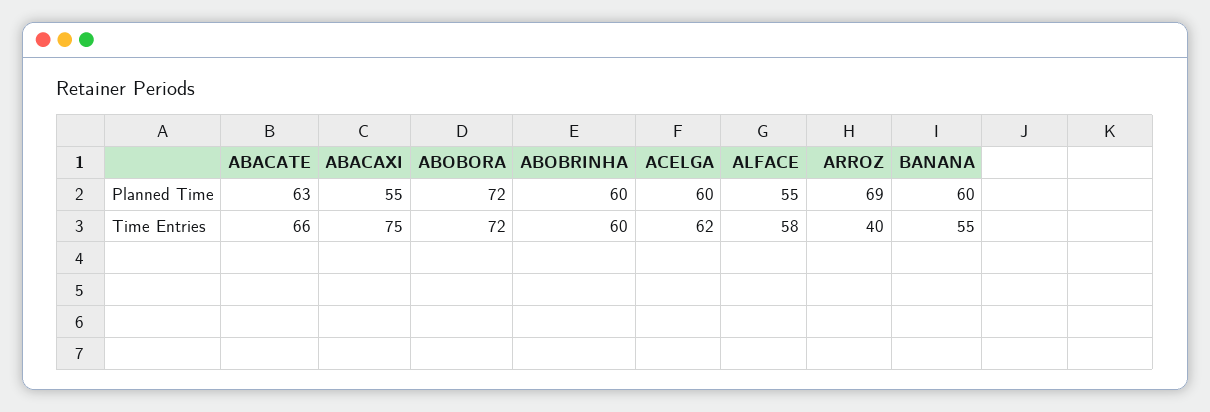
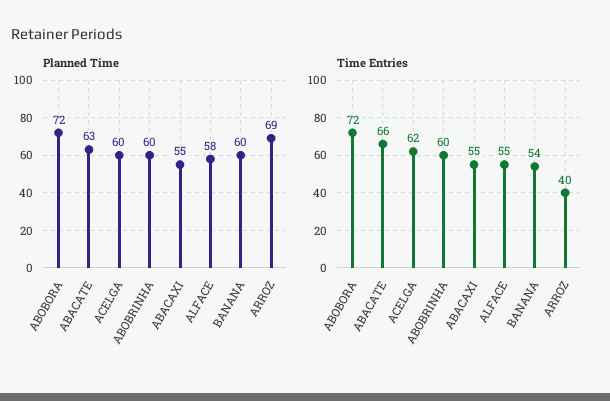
Planned Time, ALFACE: 55 -> 58
Time Entries, ABACAXI: 75 -> 55
Time Entries, ALFACE: 58 -> 55
Time Entries, BANANA: 55 -> 54

